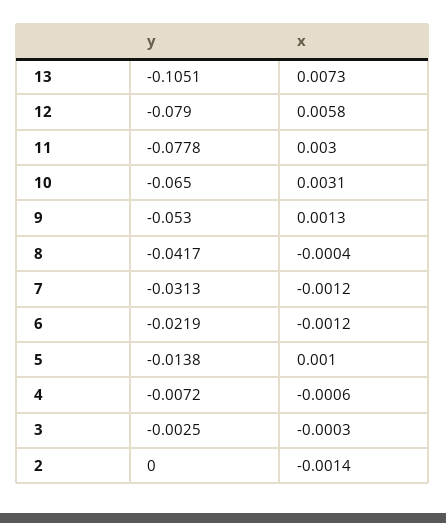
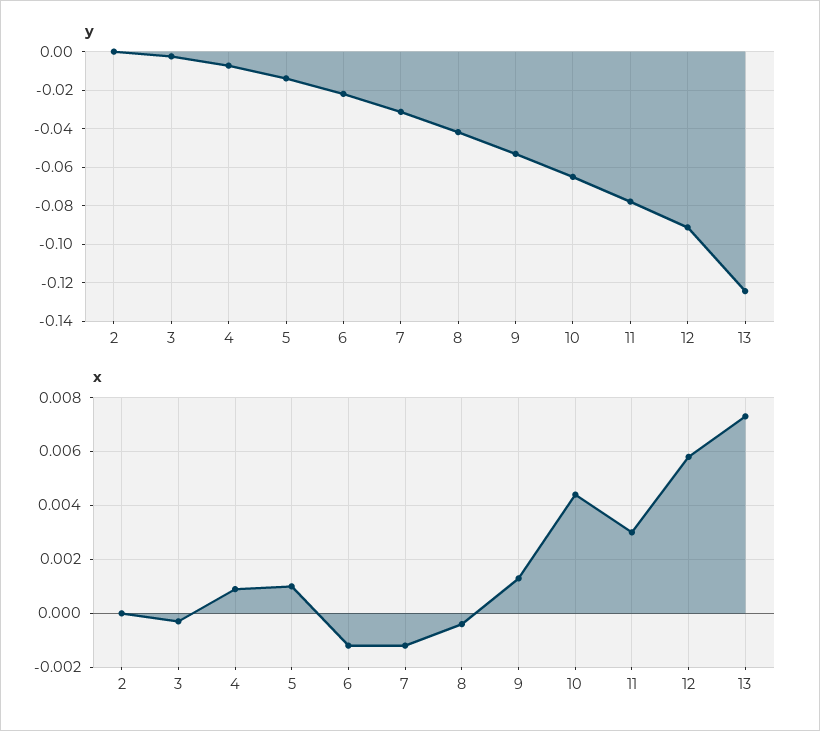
y, 13: -0.1051 -> -0.125
y, 12: -0.079 -> -0.09
x, 10: 0.0031 -> 0.0045
x, 4: -0.0006 -> 0.001
x, 2: -0.0014 -> 0

